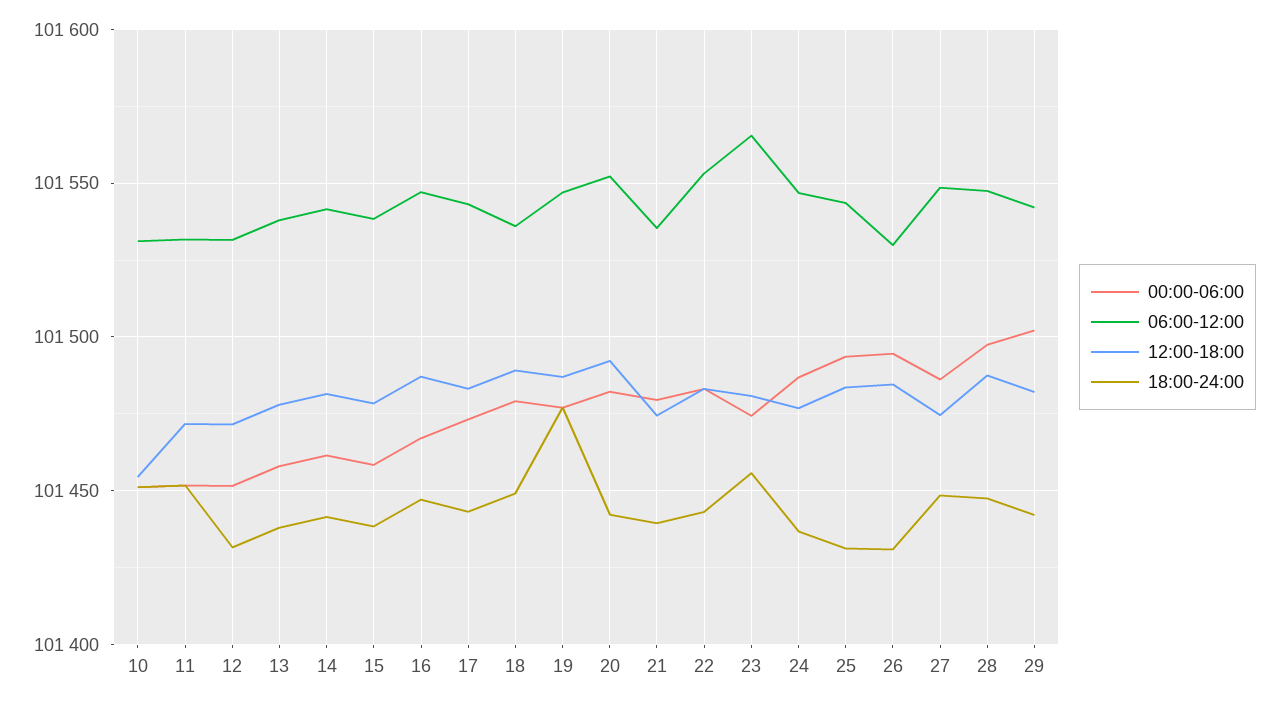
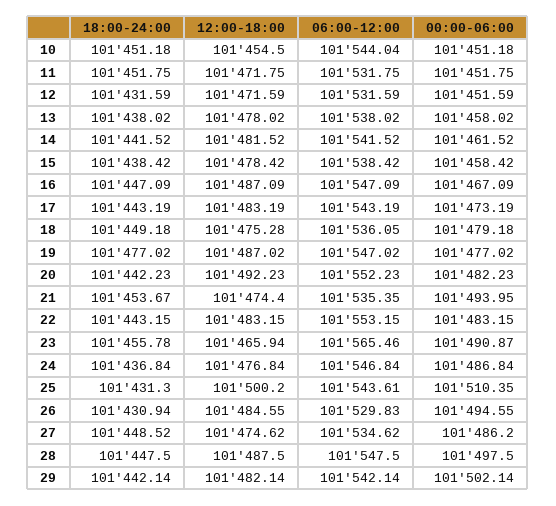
06:00-12:00, 10: 101530 -> 101544.04
12:00-18:00, 18: 101490 -> 101475.28
00:00-06:00, 21: 101480 -> 101493.95
18:00-24:00, 21: 101440 -> 101453.67
00:00-06:00, 23: 101475 -> 101490.87
12:00-18:00, 23: 101480 -> 101465.94
00:00-06:00, 25: 101495 -> 101510.35
12:00-18:00, 25: 101485 -> 101500.2
06:00-12:00, 27: 101550 -> 101534.62

